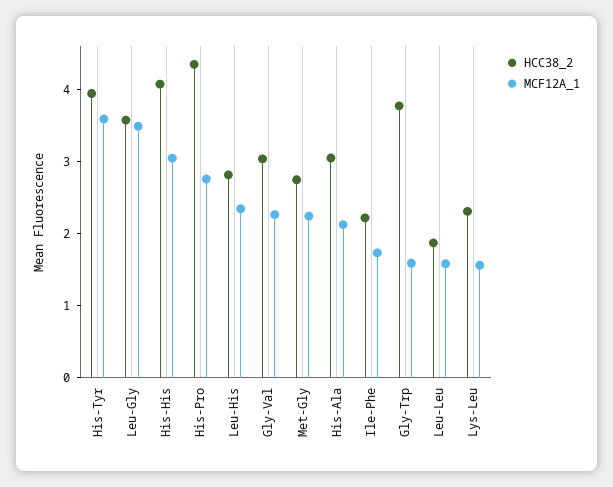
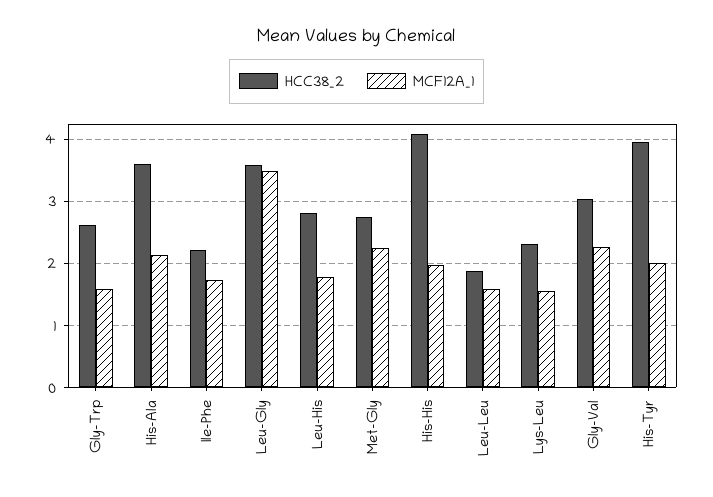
MCF12A_1, His-Tyr: 3.6 -> 2
MCF12A_1, His-His: 3 -> 2
HCC38_2, His-Pro: 4.4 -> none
MCF12A_1, His-Pro: 2.8 -> none
MCF12A_1, Leu-His: 2.4 -> 1.8
HCC38_2, His-Ala: 3 -> 3.6
HCC38_2, Gly-Trp: 3.8 -> 2.6

